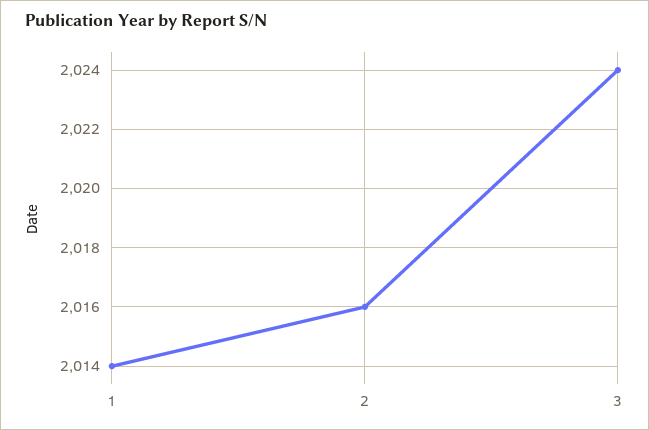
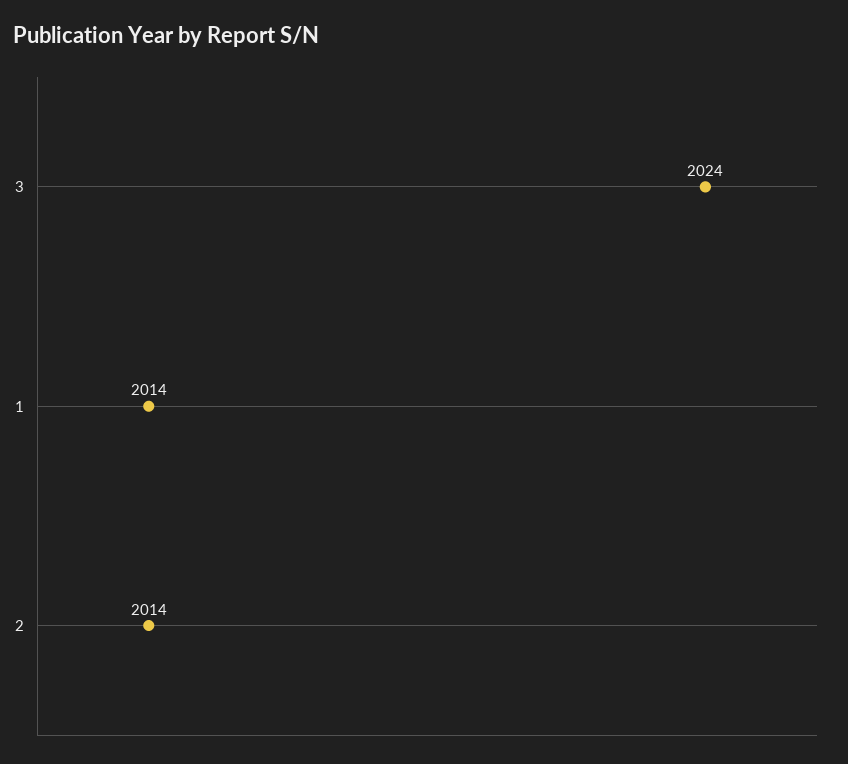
2: 2016 -> 2014

